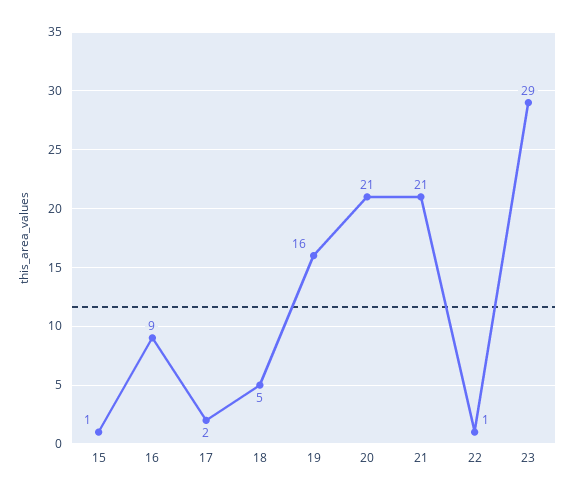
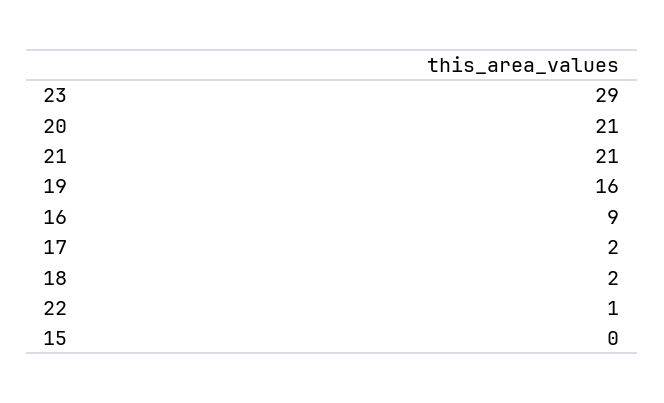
15: 1 -> 0
18: 5 -> 2

